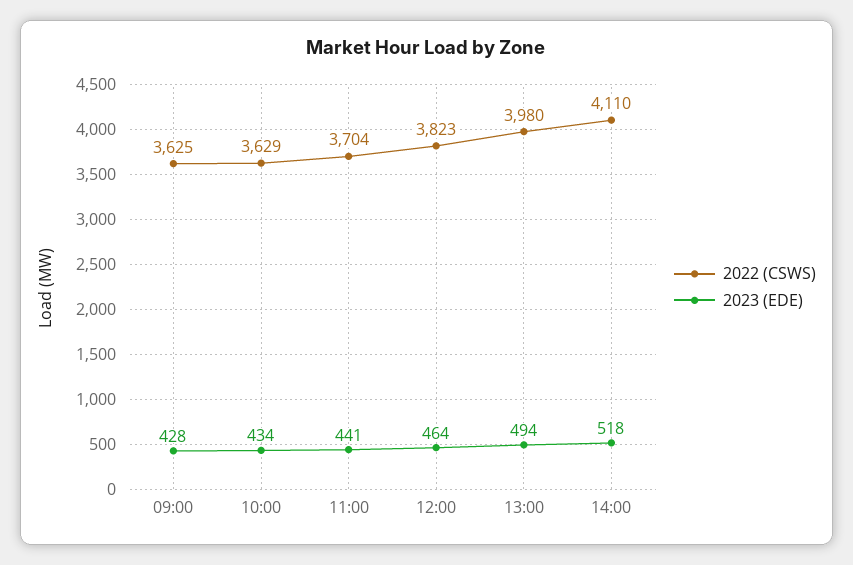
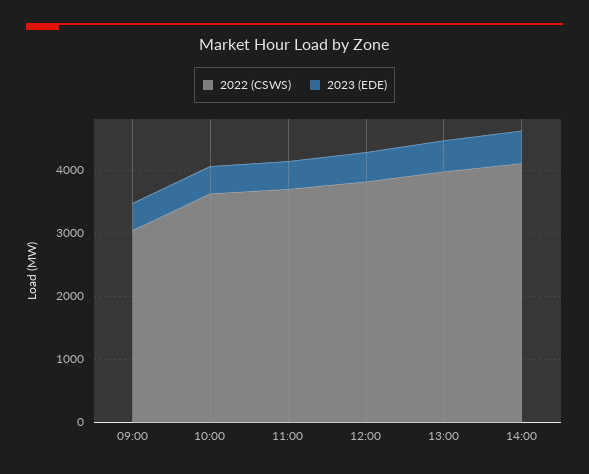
2022 (CSWS), 09:00: 3625 -> 3000

